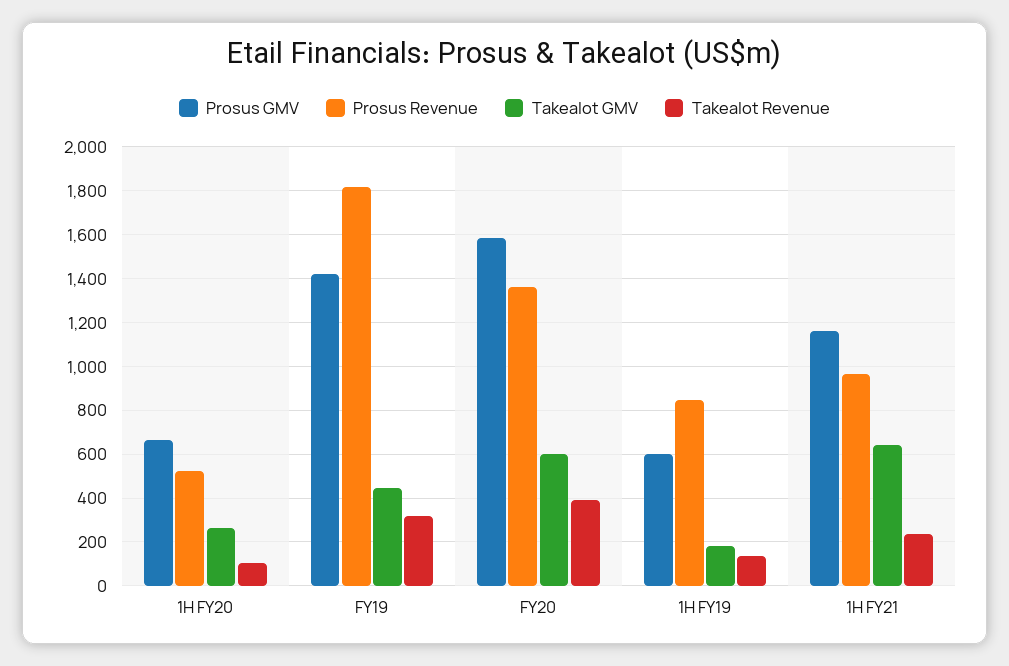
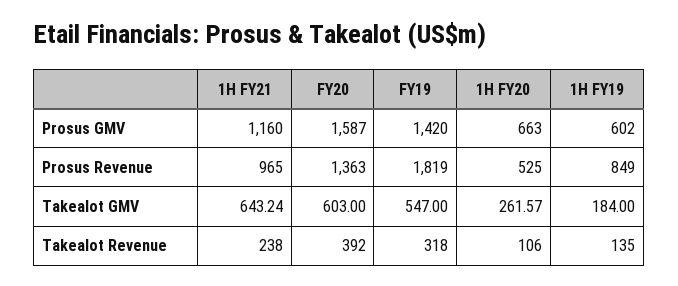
Takealot GMV, FY19: 450 -> 547

